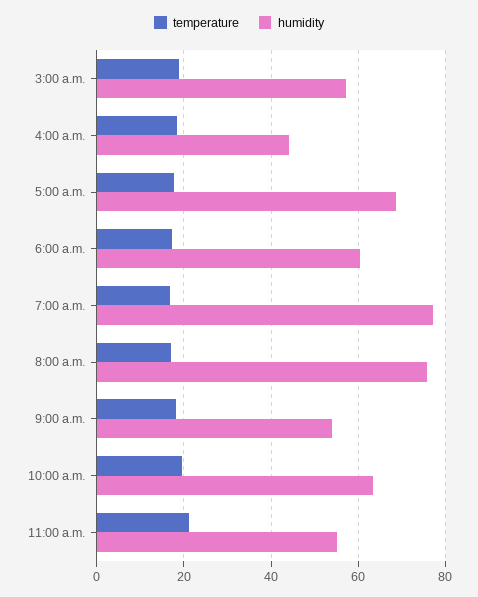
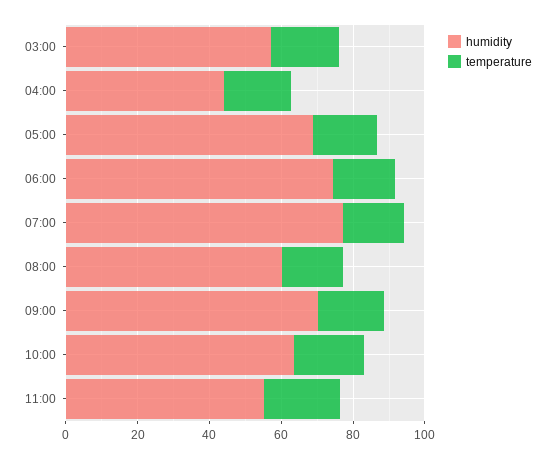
humidity, 6:00 a.m.: 60 -> 75
humidity, 8:00 a.m.: 76 -> 60
humidity, 9:00 a.m.: 54 -> 70

